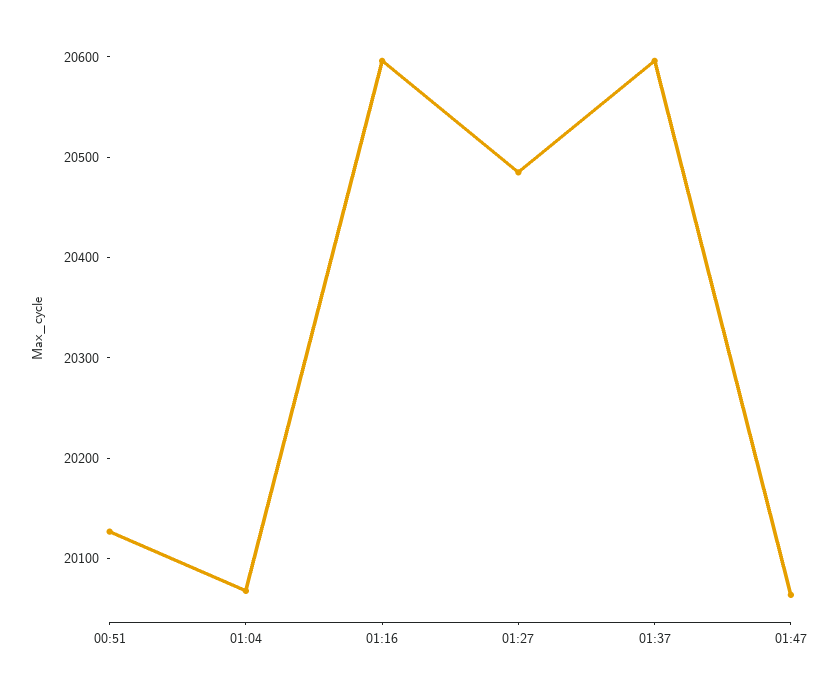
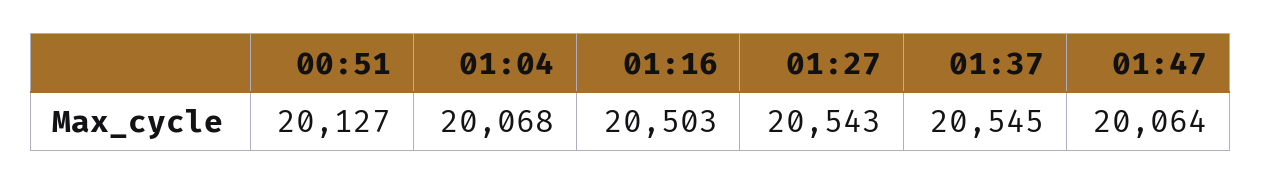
01:16: 20600 -> 20503
01:27: 20480 -> 20543
01:37: 20600 -> 20545

